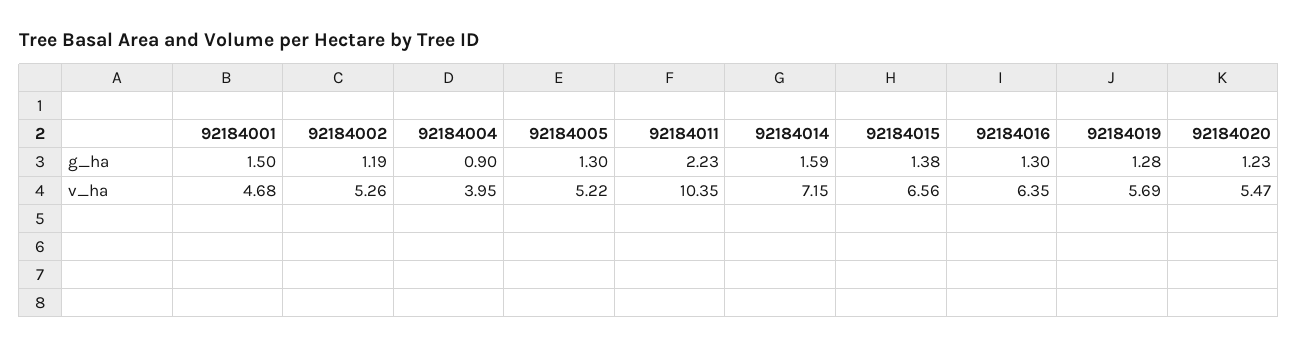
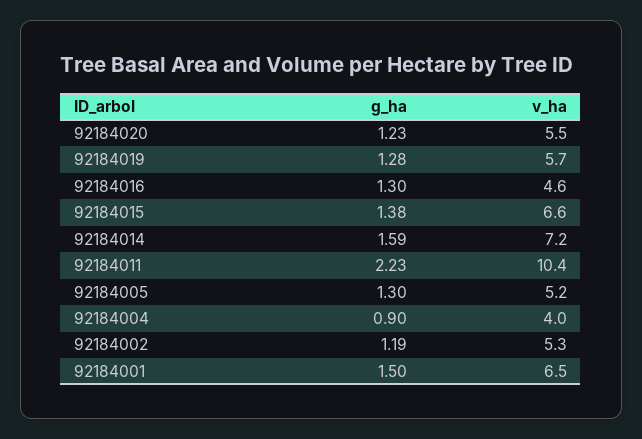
92184001, v_ha: 4.68 -> 6.5
92184016, v_ha: 6.35 -> 4.6

